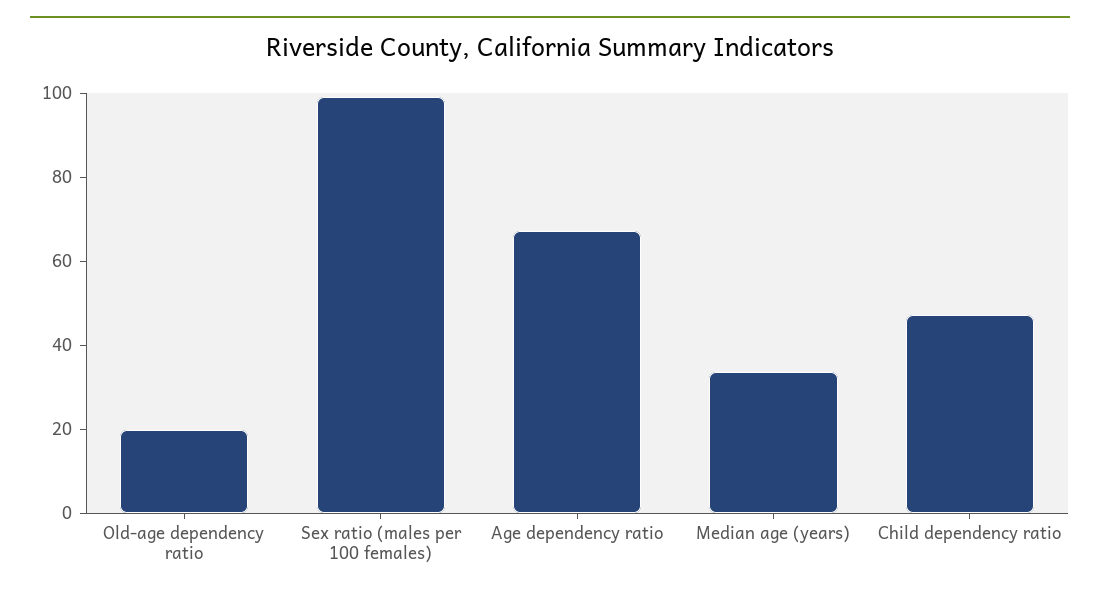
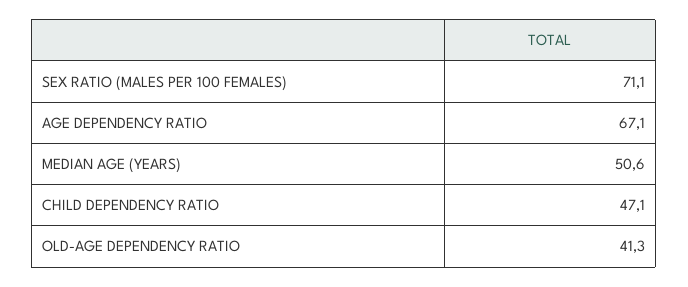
Old-age dependency ratio: 20 -> 41.3
Sex ratio (males per 100 females): 100 -> 71.1
Median age (years): 35 -> 50.6

